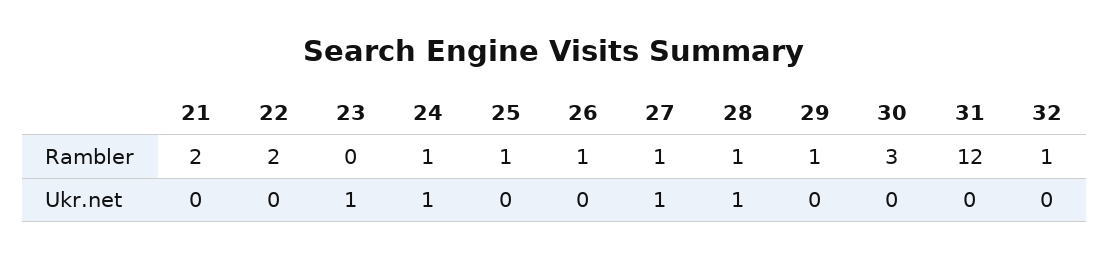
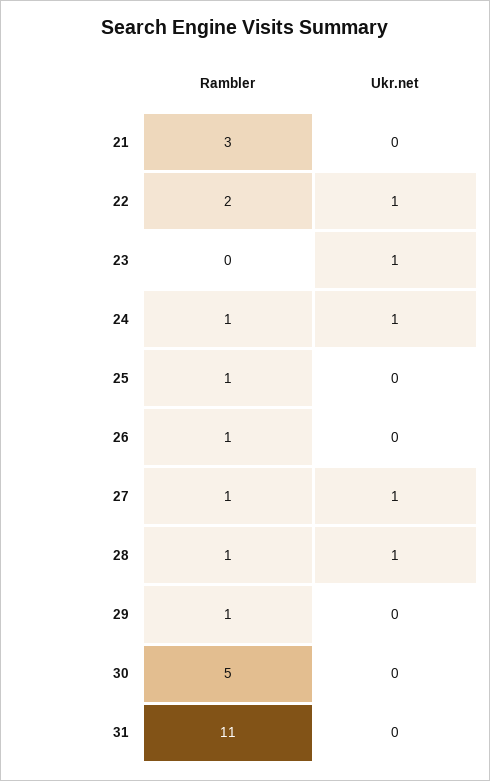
21, Rambler: 2 -> 3
30, Rambler: 3 -> 5
31, Rambler: 12 -> 11
32, Rambler: 1 -> none
22, Ukr.net: 0 -> 1
32, Ukr.net: 0 -> none

